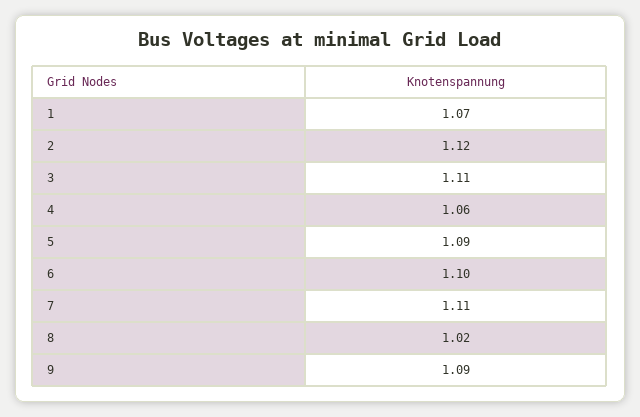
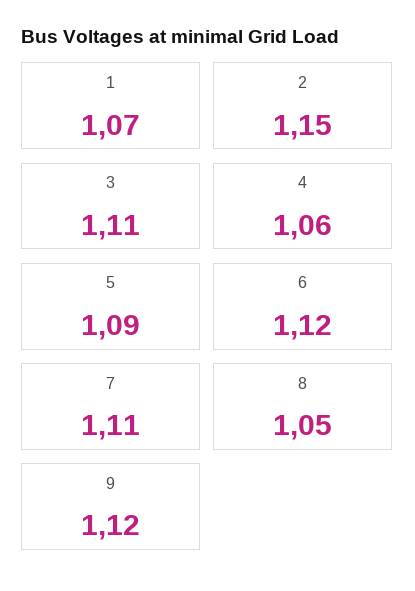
2: 1.12 -> 1.15
6: 1.1 -> 1.12
8: 1.02 -> 1.05
9: 1.09 -> 1.12

